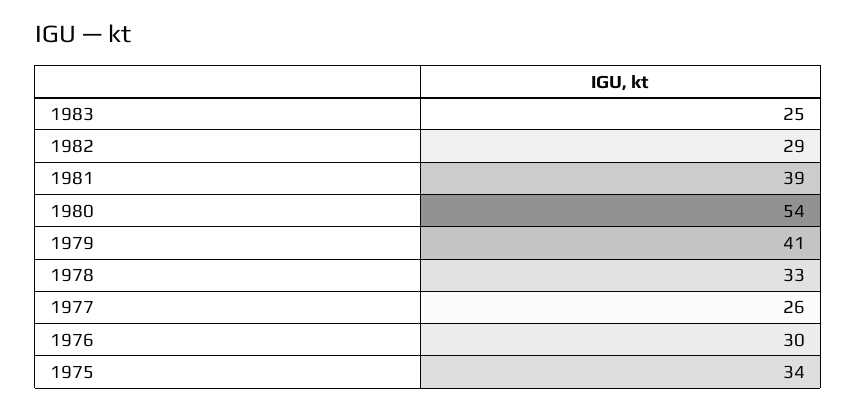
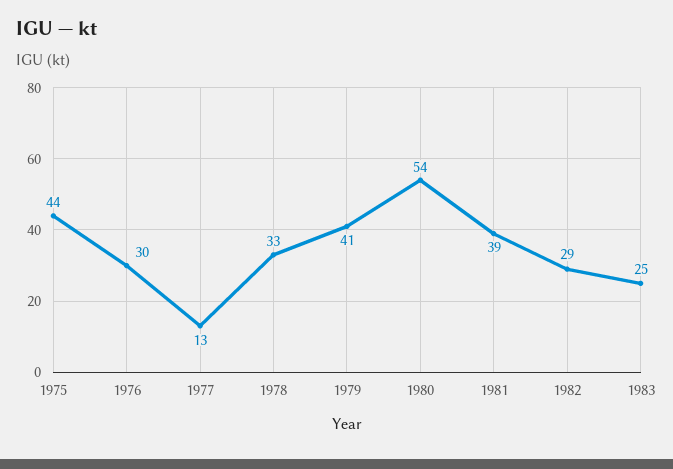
1977: 26 -> 13
1975: 34 -> 44

